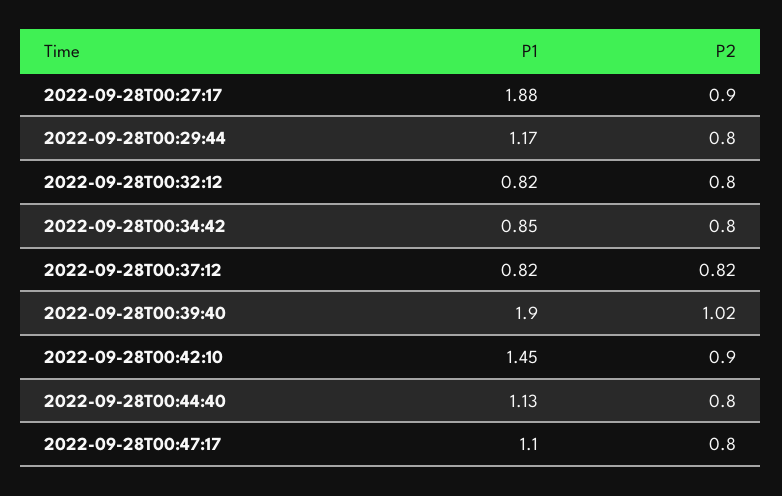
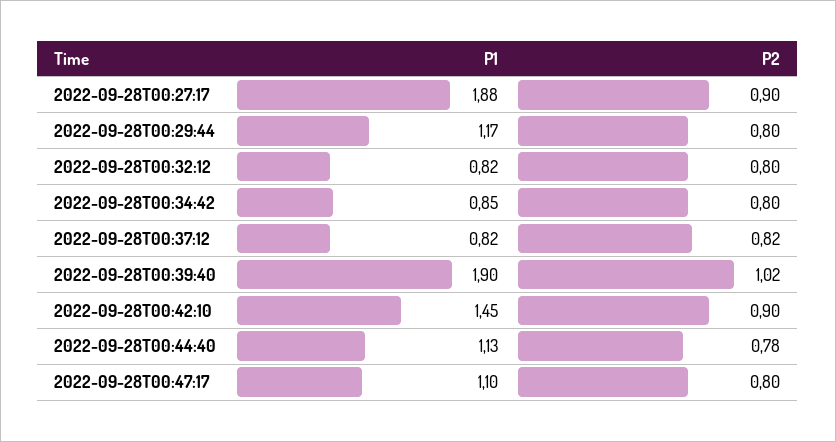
P2, 2022-09-28T00:44:40: 0.8 -> 0.78

